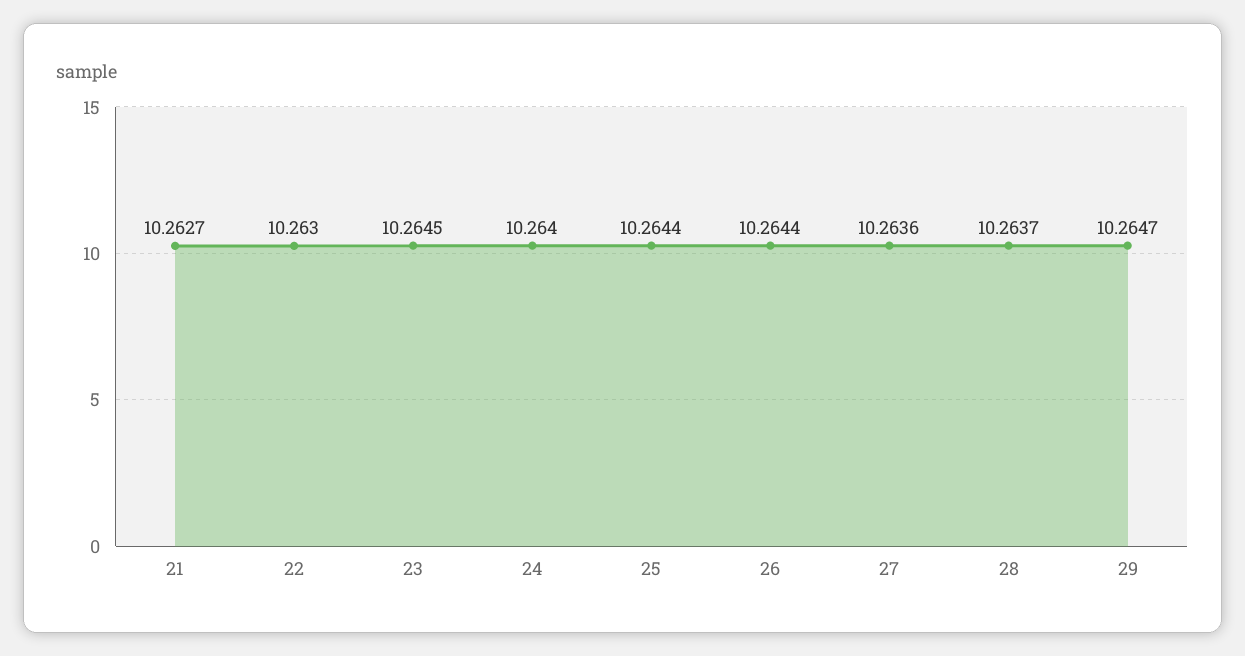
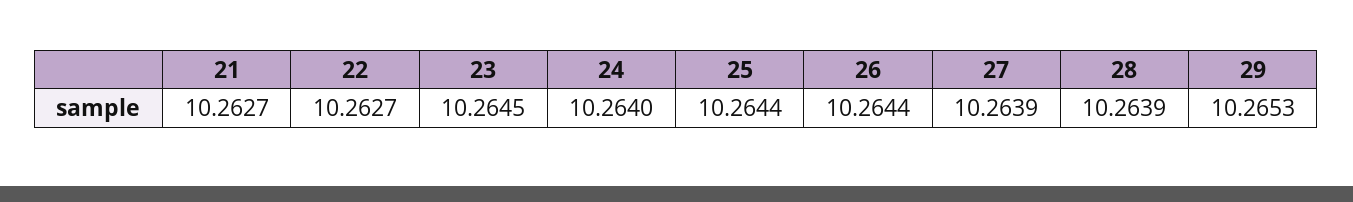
22: 10.263 -> 10.2627
27: 10.2636 -> 10.2639
28: 10.2637 -> 10.2639
29: 10.2647 -> 10.2653

